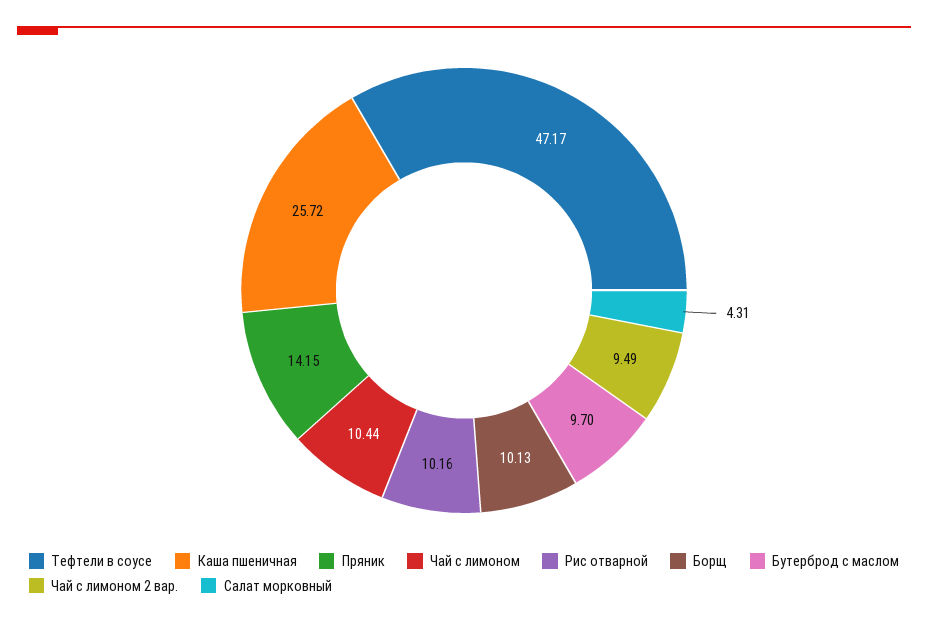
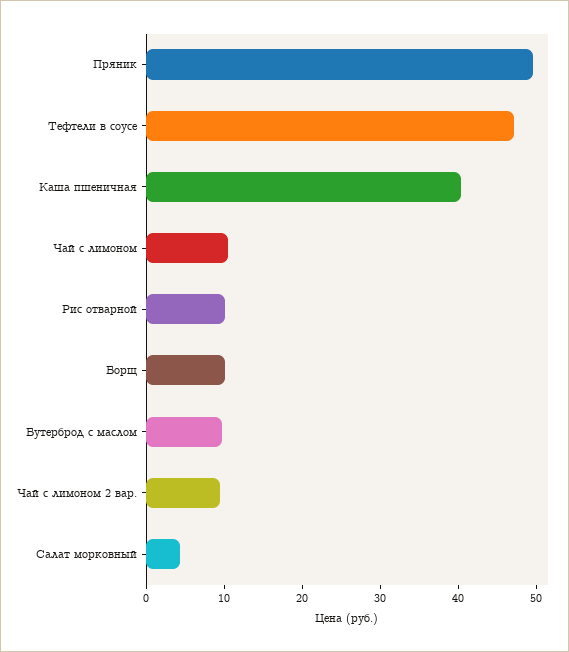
Каша пшеничная: 25.72 -> 40
Пряник: 14.15 -> 50

